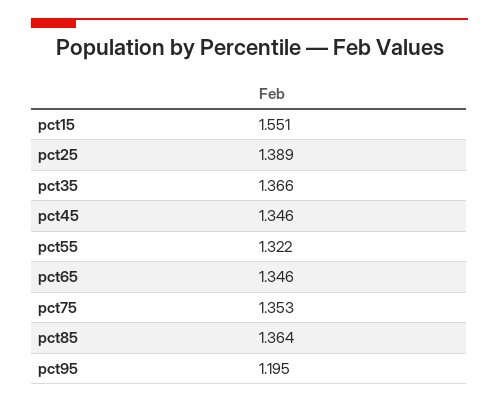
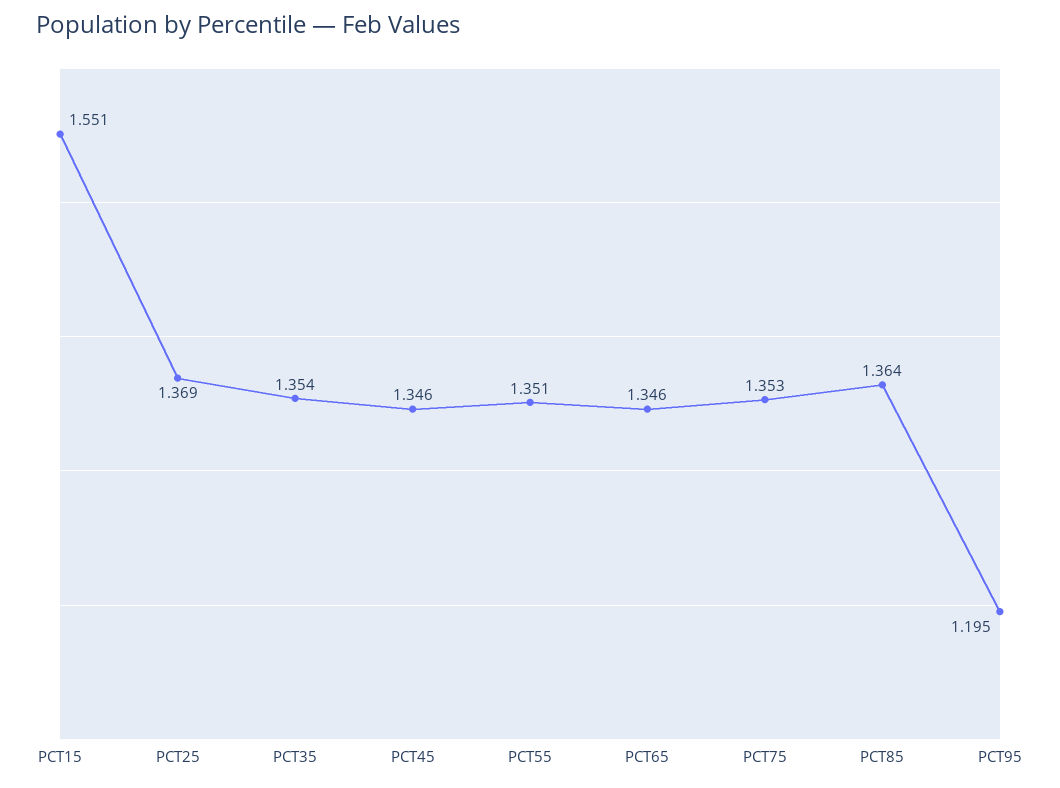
pct25: 1.389 -> 1.369
pct35: 1.366 -> 1.354
pct55: 1.322 -> 1.351

